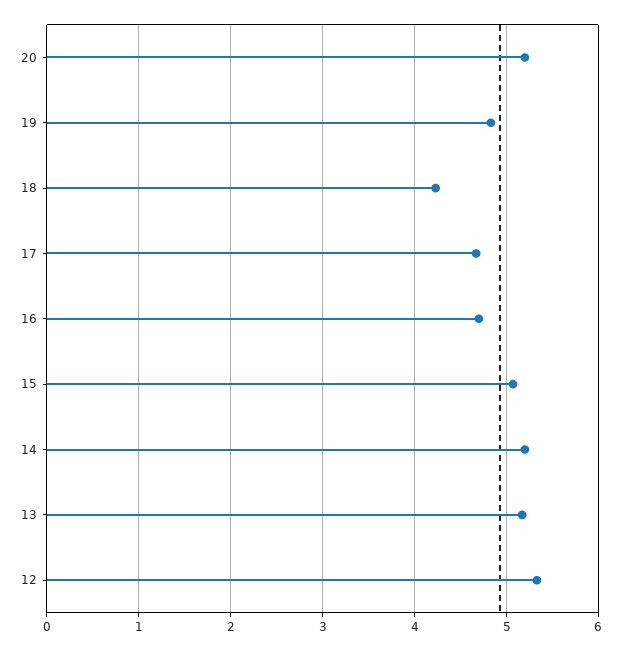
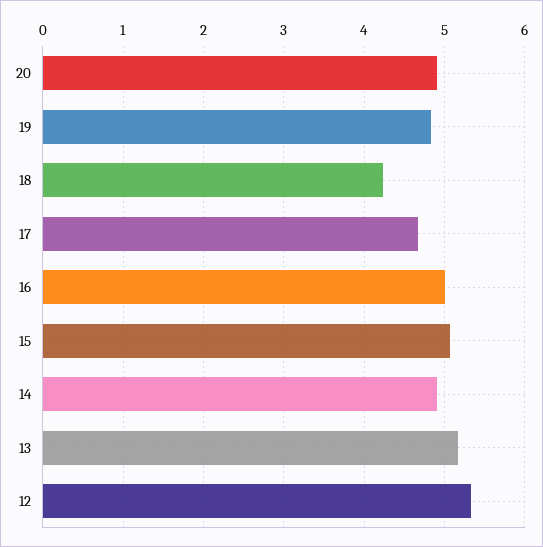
20: 5.2 -> 4.9
16: 4.7 -> 5
14: 5.2 -> 4.9

